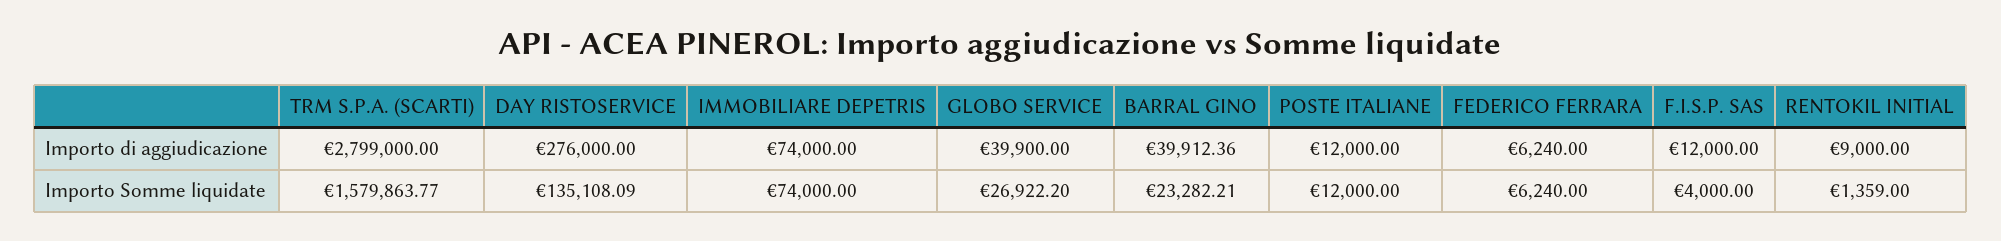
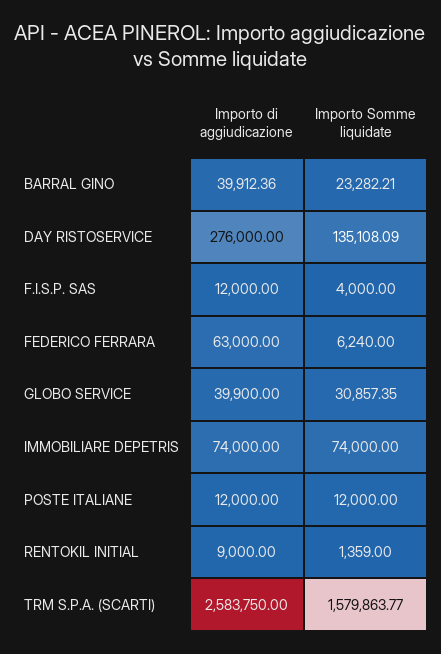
TRM S.P.A. (SCARTI), Importo di aggiudicazione: 2799000 -> 2583750
FEDERICO FERRARA, Importo di aggiudicazione: 6240 -> 63000
GLOBO SERVICE, Importo Somme liquidate: 26922.2 -> 30857.35

